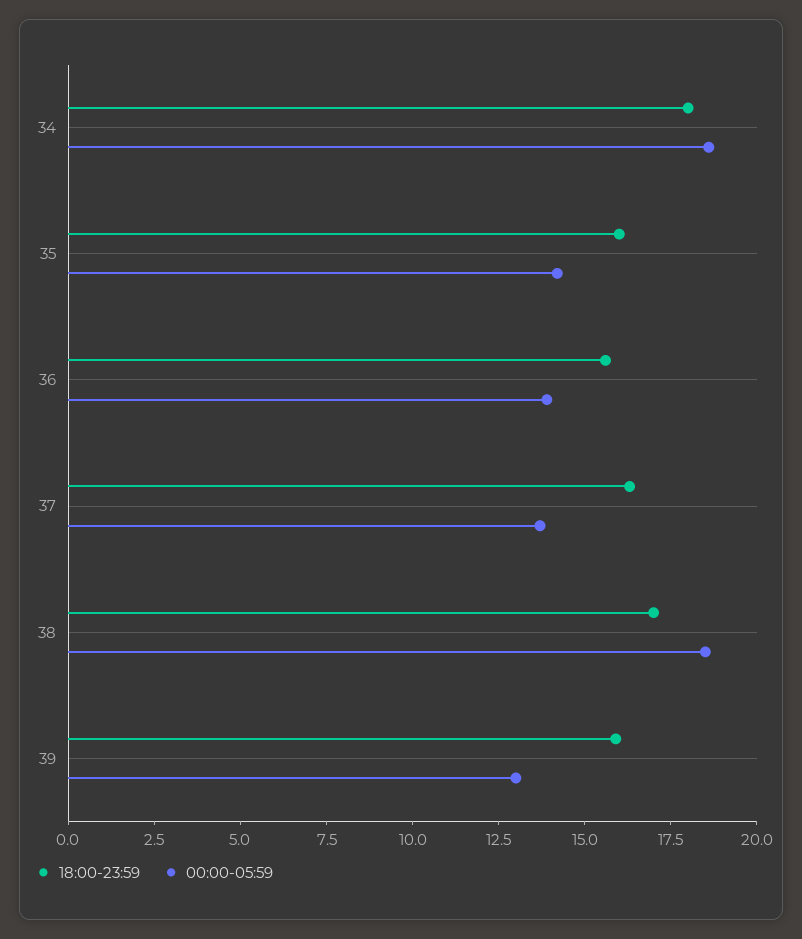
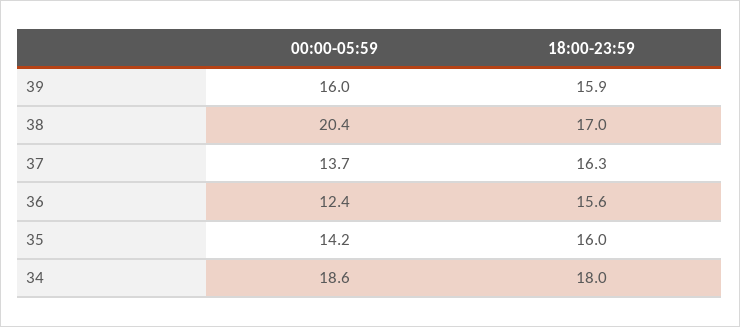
00:00-05:59, 36: 14 -> 12.4
00:00-05:59, 38: 18.5 -> 20.4
00:00-05:59, 39: 13 -> 16

